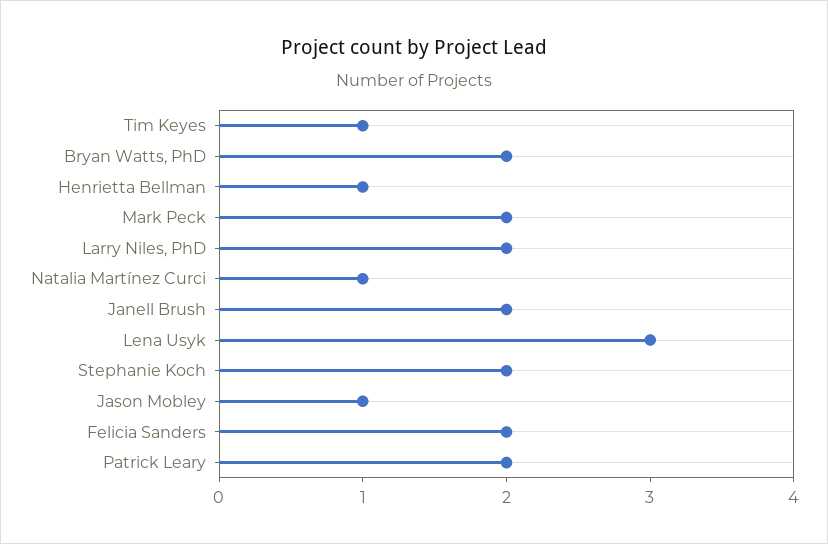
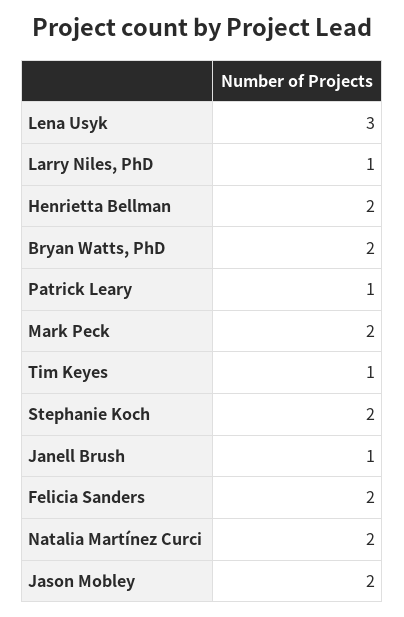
Henrietta Bellman: 1 -> 2
Larry Niles, PhD: 2 -> 1
Natalia Martínez Curci: 1 -> 2
Janell Brush: 2 -> 1
Jason Mobley: 1 -> 2
Patrick Leary: 2 -> 1

